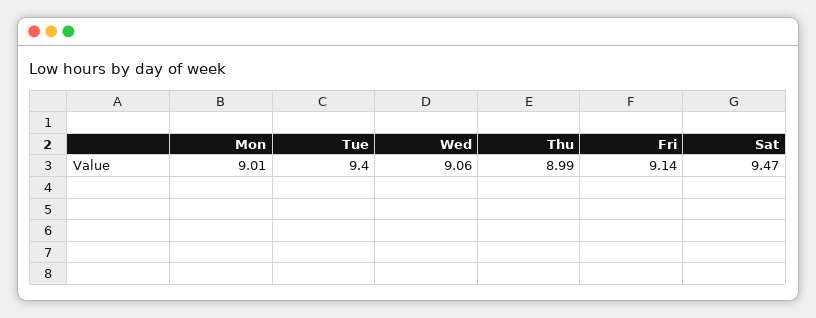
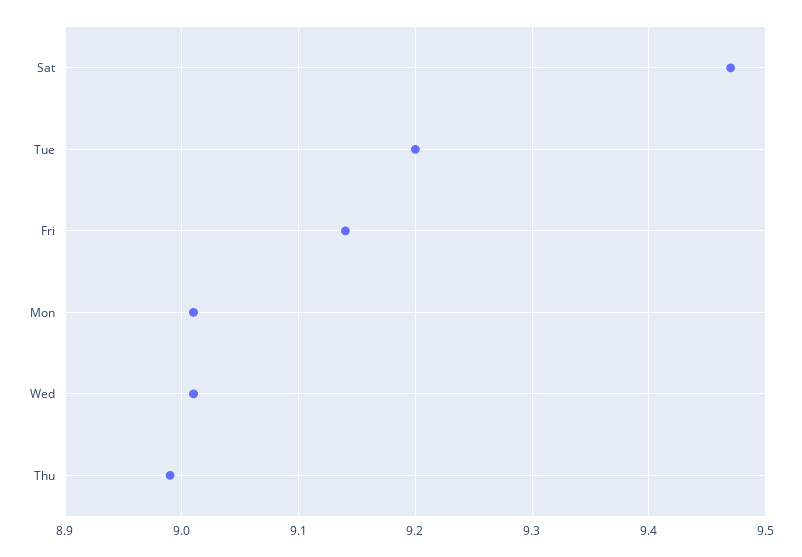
Tue: 9.4 -> 9.2
Wed: 9.06 -> 9.01

